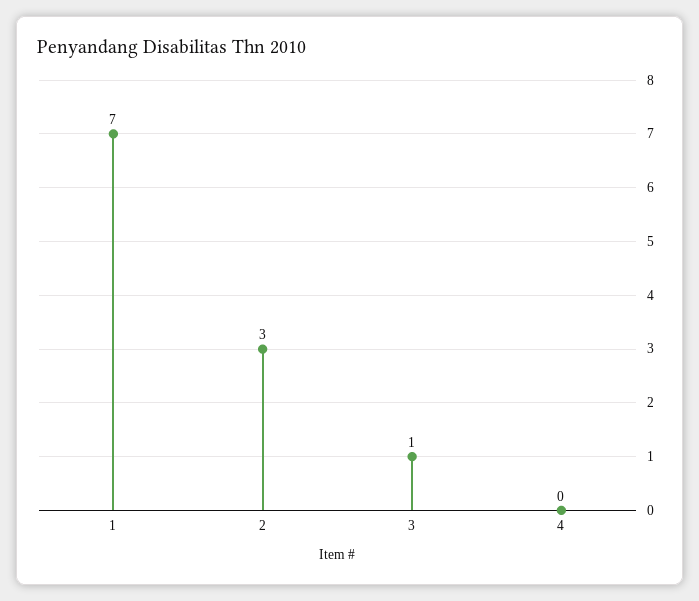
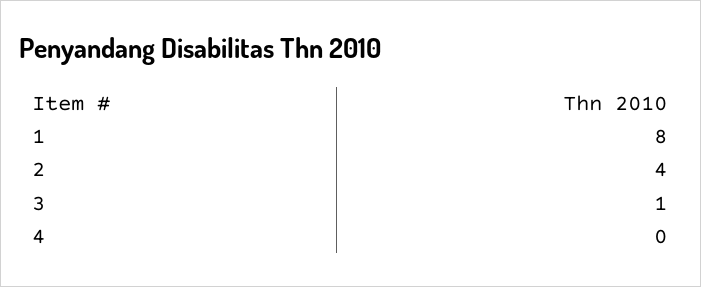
1: 7 -> 8
2: 3 -> 4

